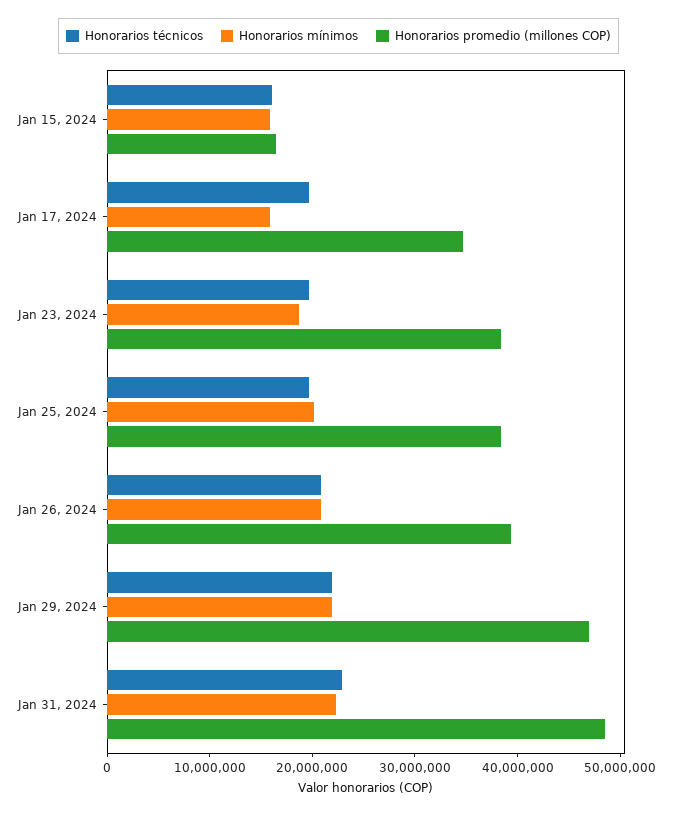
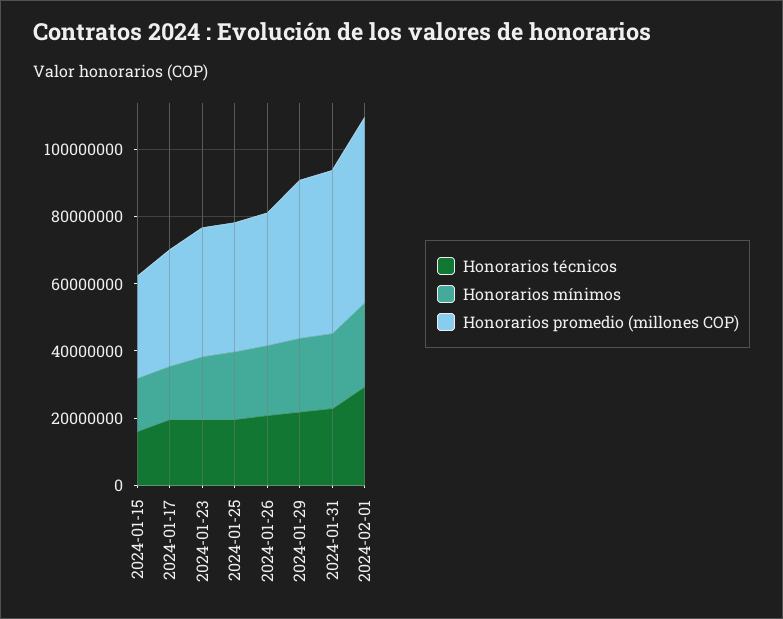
Honorarios promedio (millones COP), Jan 15, 2024: 16000000 -> 30000000
Honorarios técnicos, 2024-02-01: none -> 30000000
Honorarios mínimos, 2024-02-01: none -> 25000000
Honorarios promedio (millones COP), 2024-02-01: none -> 55000000

